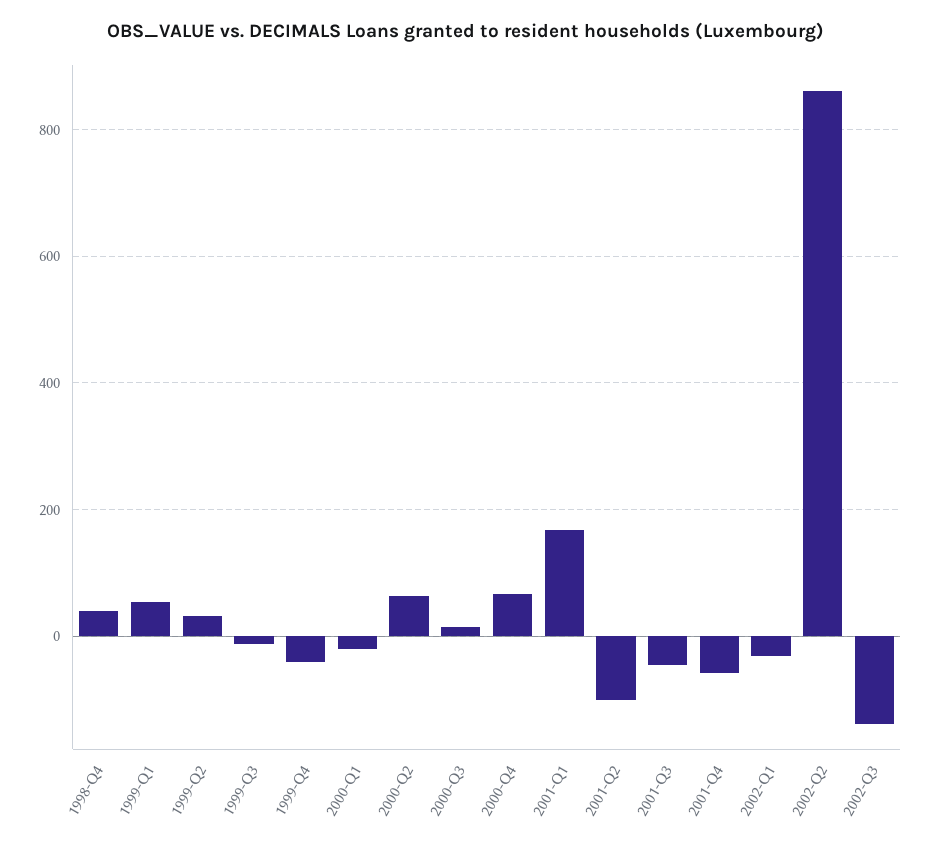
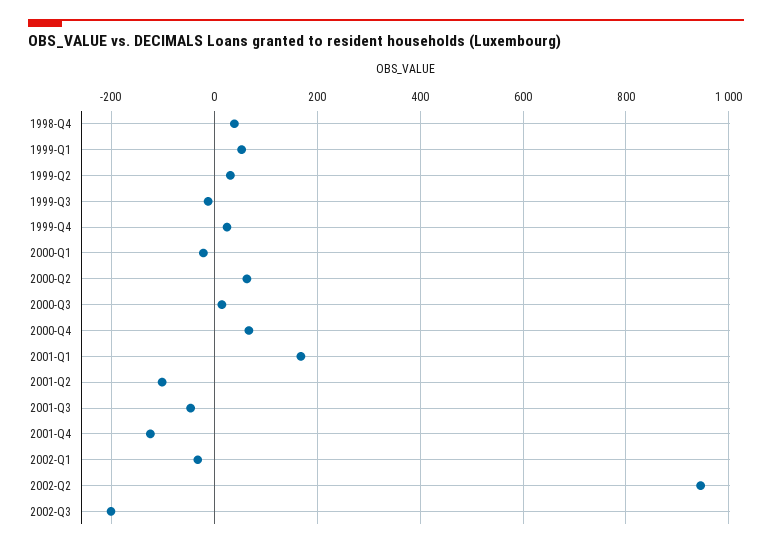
1999-Q4: -40 -> 20
2001-Q4: -60 -> -120
2002-Q2: 860 -> 940
2002-Q3: -140 -> -200

